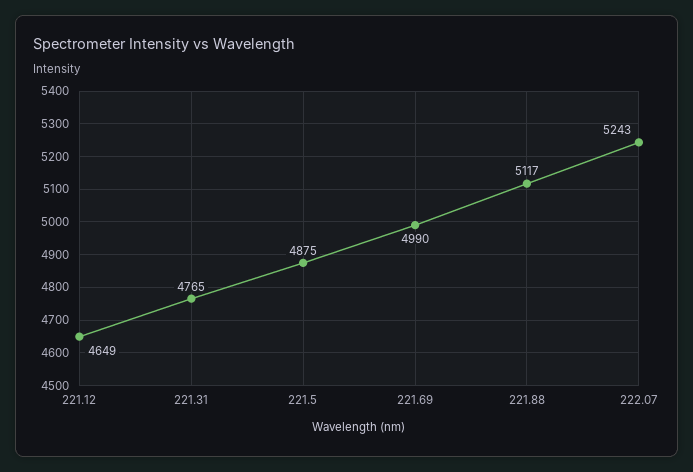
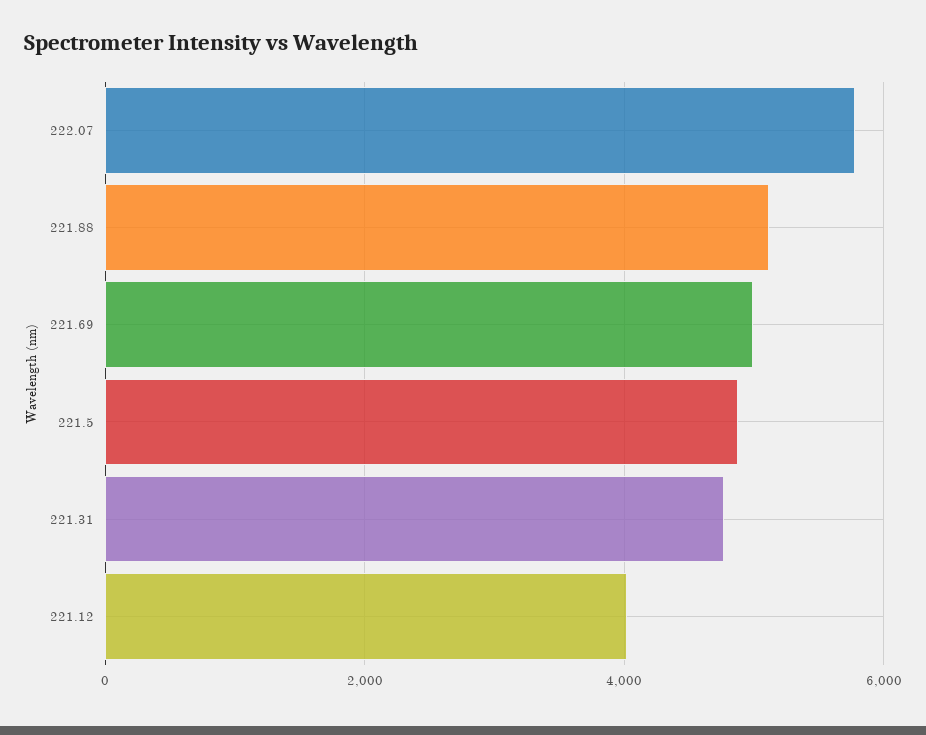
221.12: 4649 -> 4000
222.07: 5243 -> 5800

